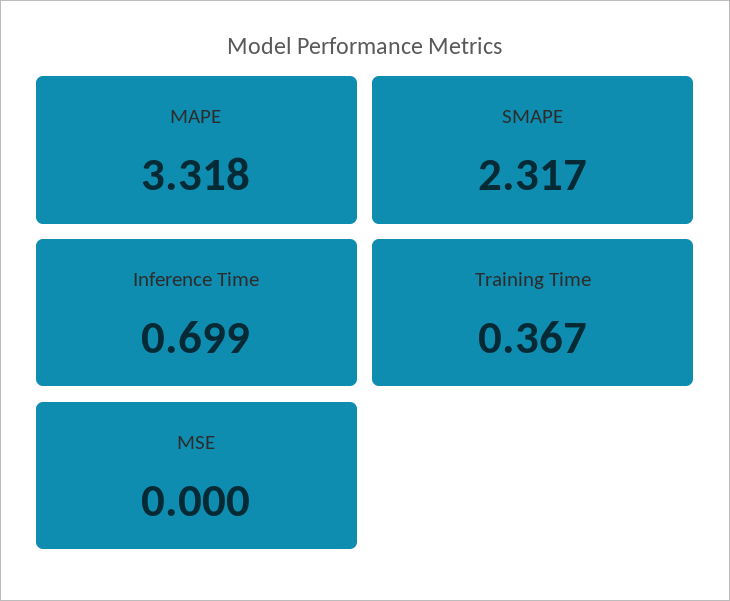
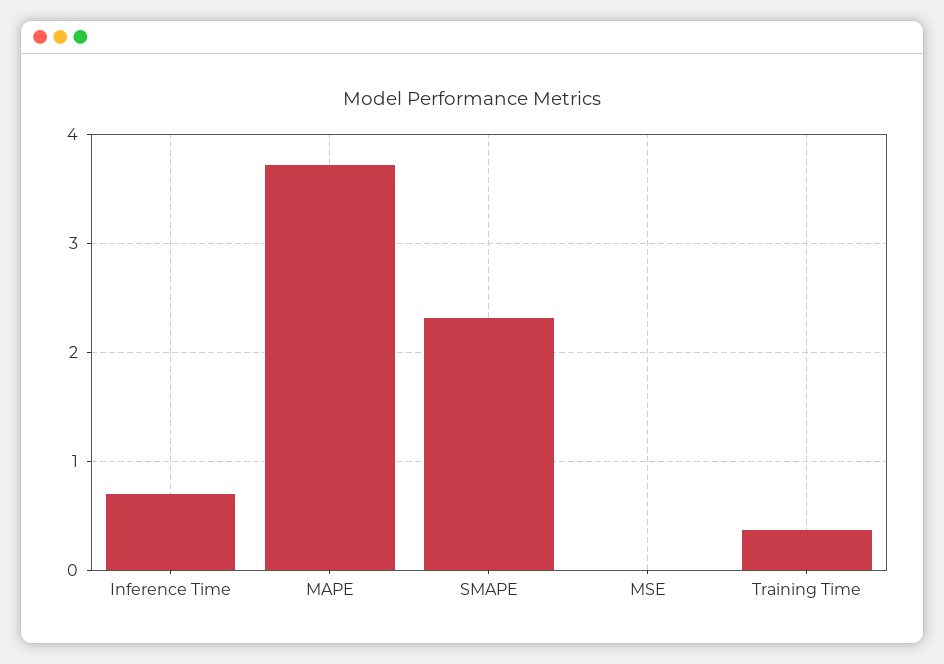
MAPE: 3.318 -> 3.7

